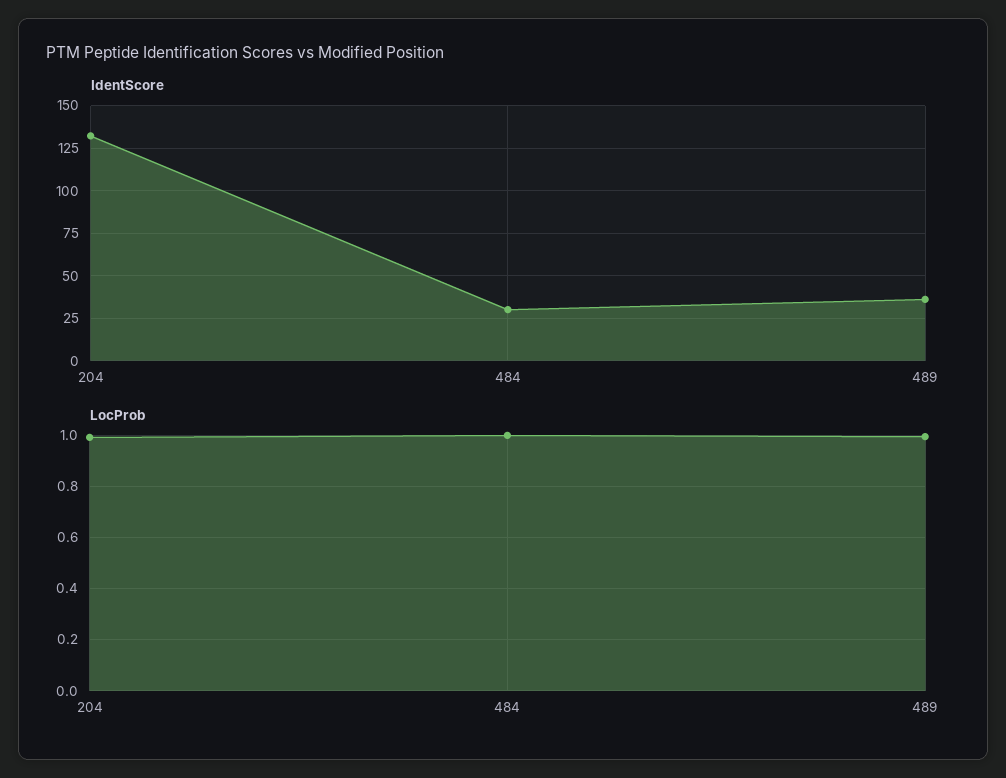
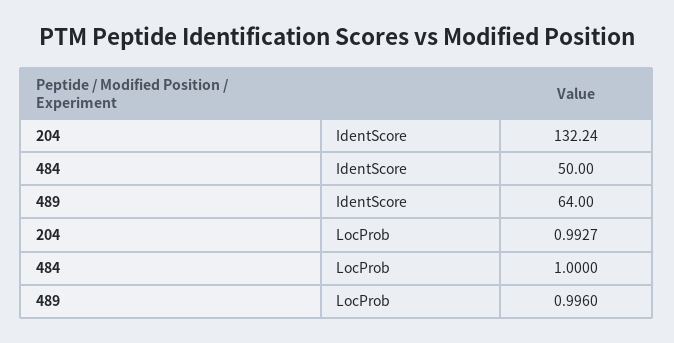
IdentScore, 484: 30 -> 50
IdentScore, 489: 35 -> 64

